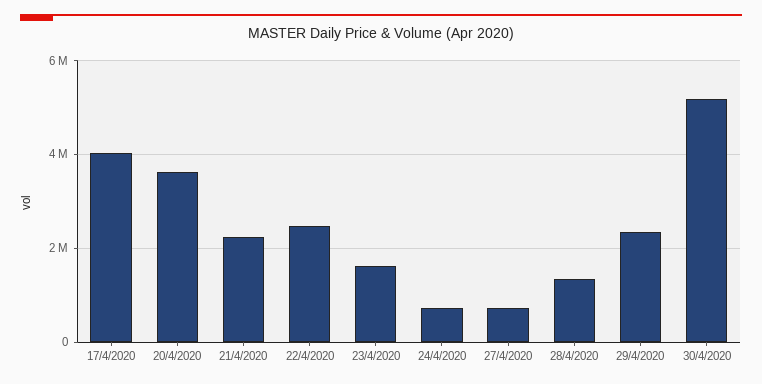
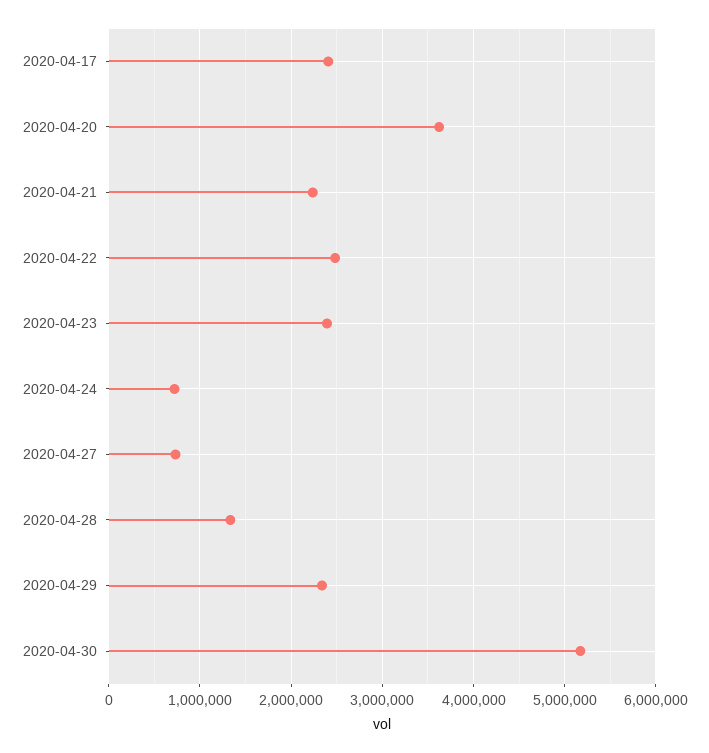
17/4/2020: 4000000 -> 2400000
23/4/2020: 1600000 -> 2400000

